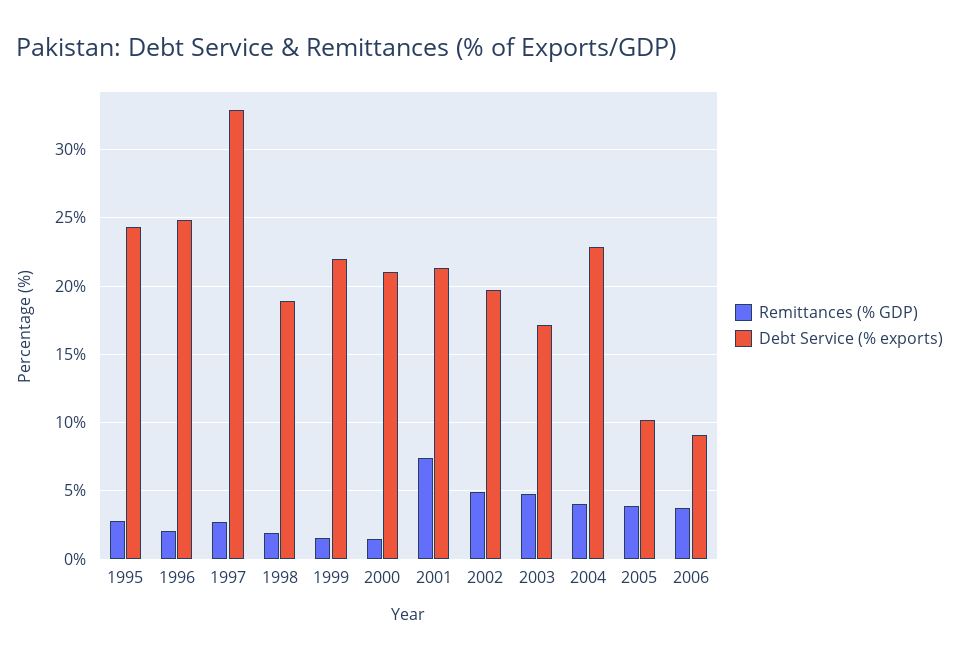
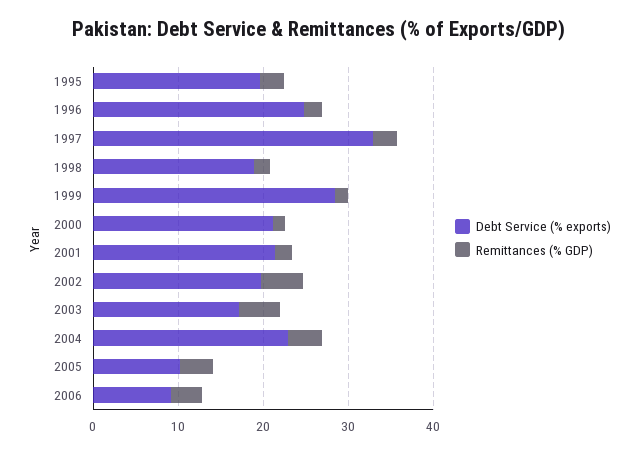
Debt Service (% exports), 1995: 24.5 -> 20
Debt Service (% exports), 1999: 22 -> 28
Remittances (% GDP), 2001: 7.5 -> 2

